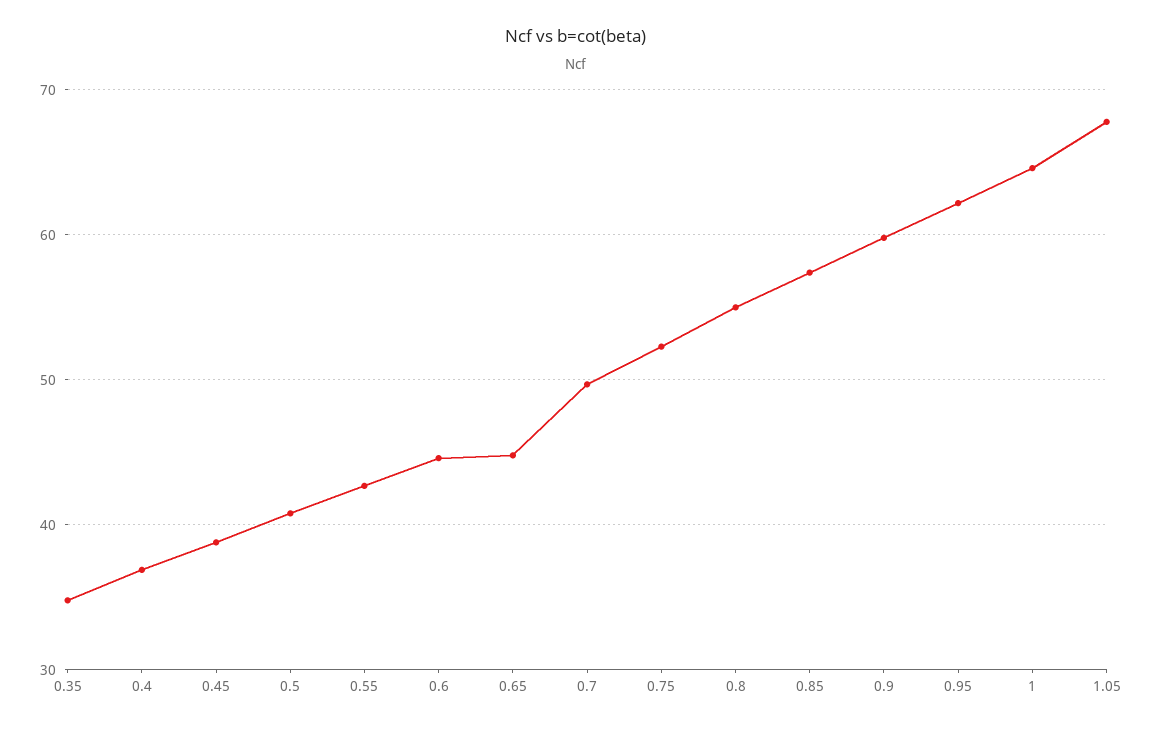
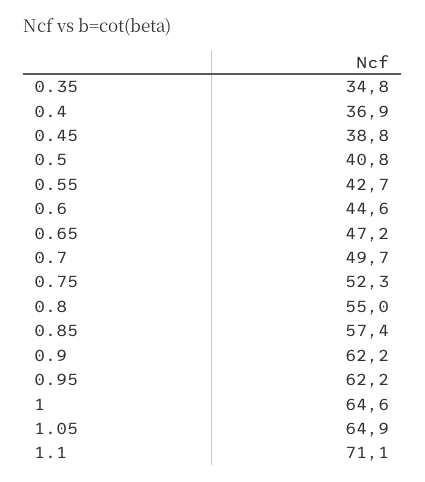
0.65: 45 -> 47.2
0.9: 60 -> 62.2
1.05: 68 -> 64.9
1.1: none -> 71.1

